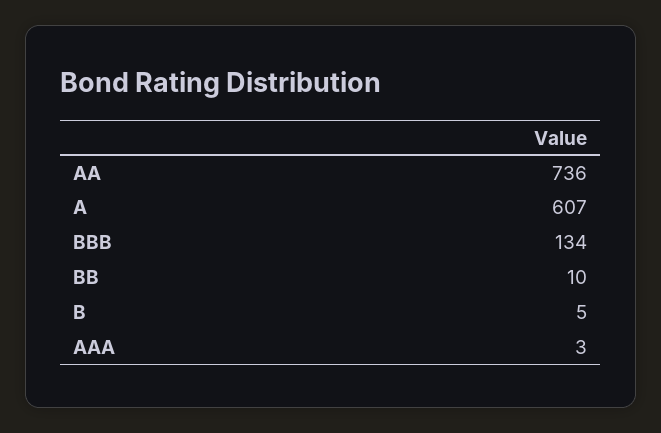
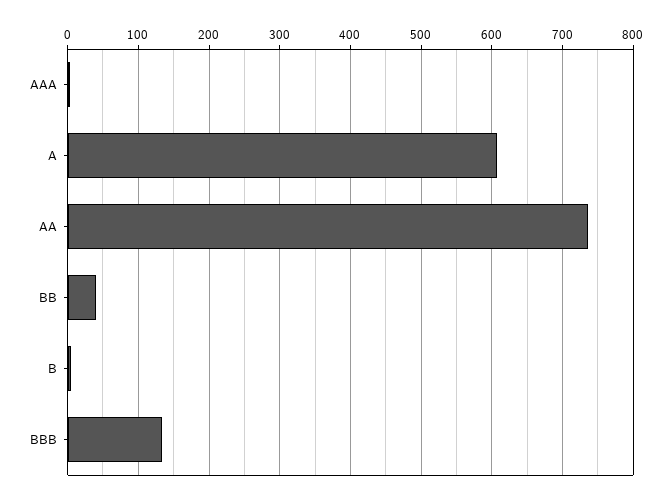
BB: 10 -> 40

